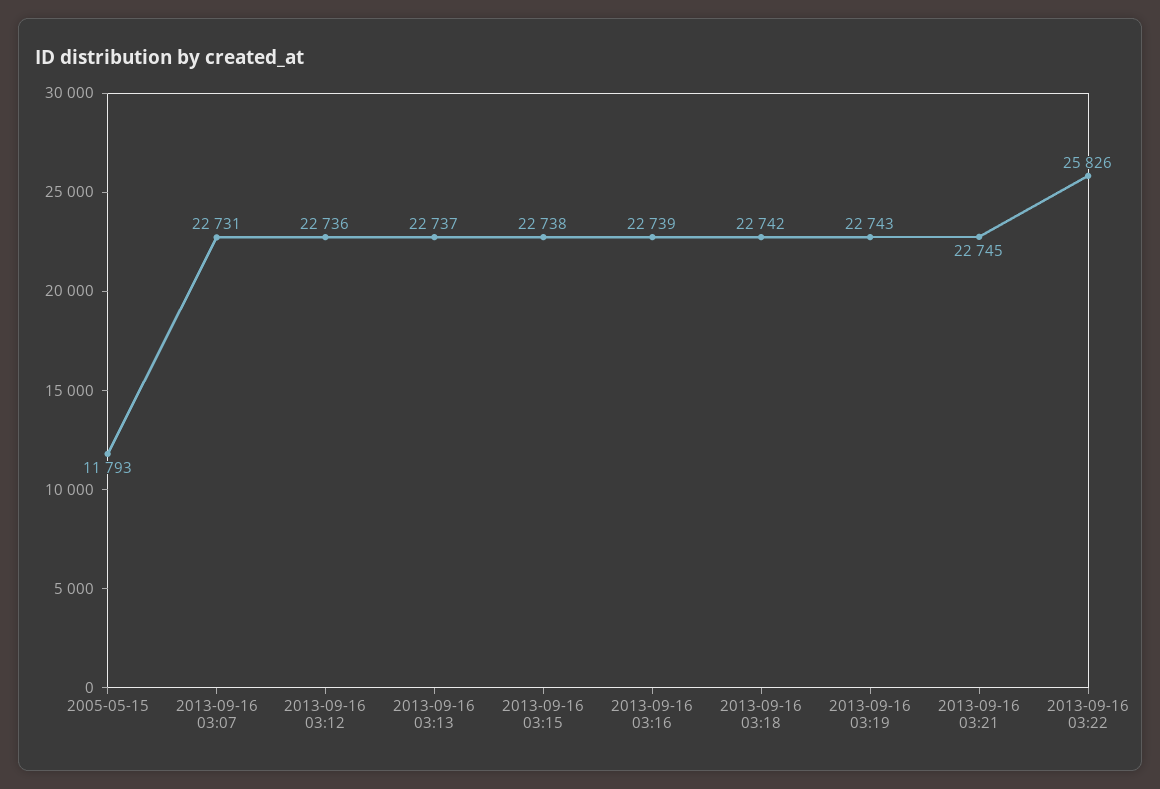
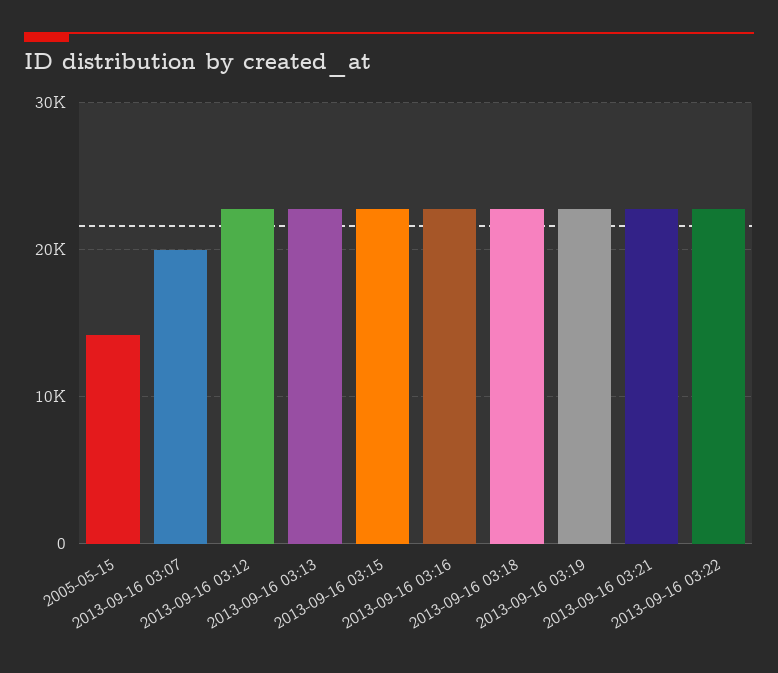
2005-05-15: 11793 -> 14000
2013-09-16 03:07: 22731 -> 20000
2013-09-16 03:22: 25826 -> 23000

